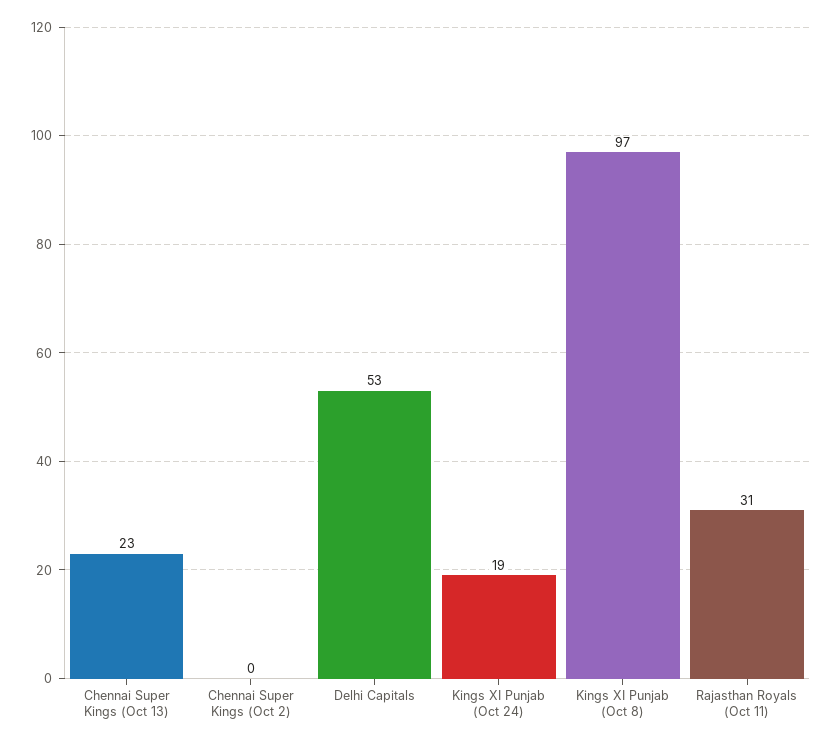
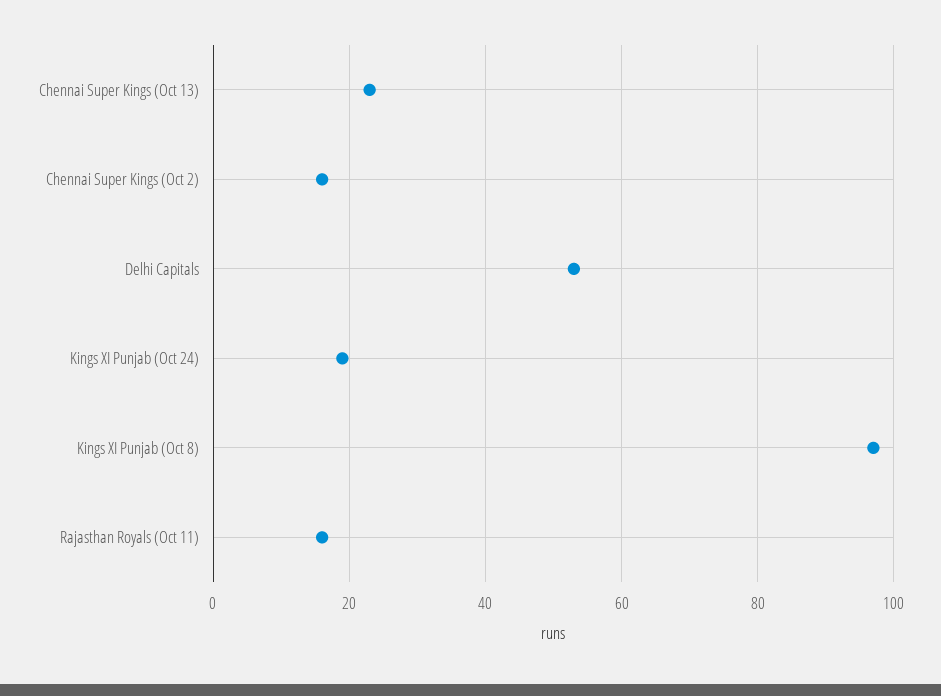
Chennai Super Kings (Oct 2): 0 -> 15
Rajasthan Royals (Oct 11): 31 -> 15

